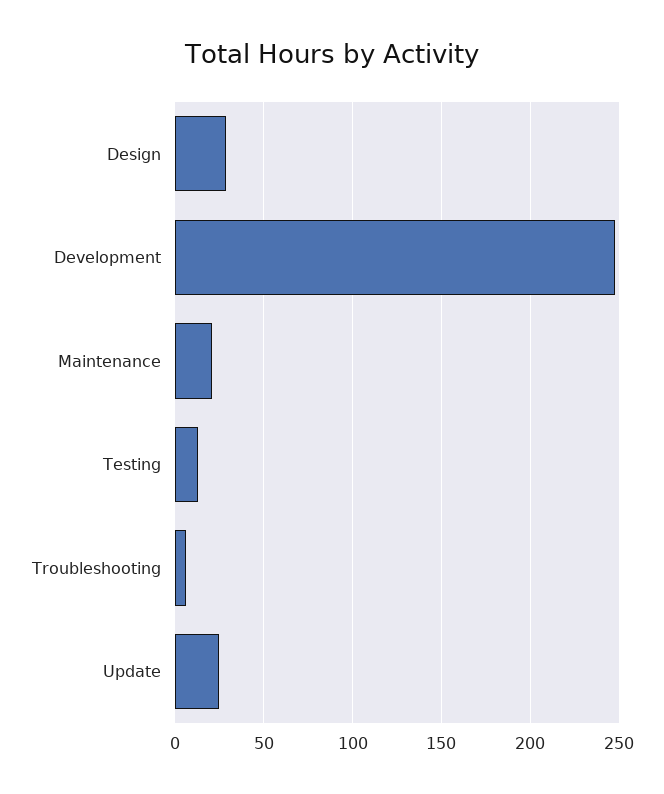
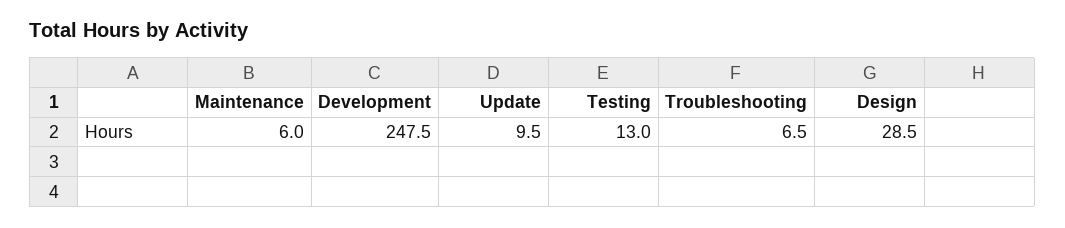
Maintenance: 20 -> 6
Update: 25 -> 9.5

